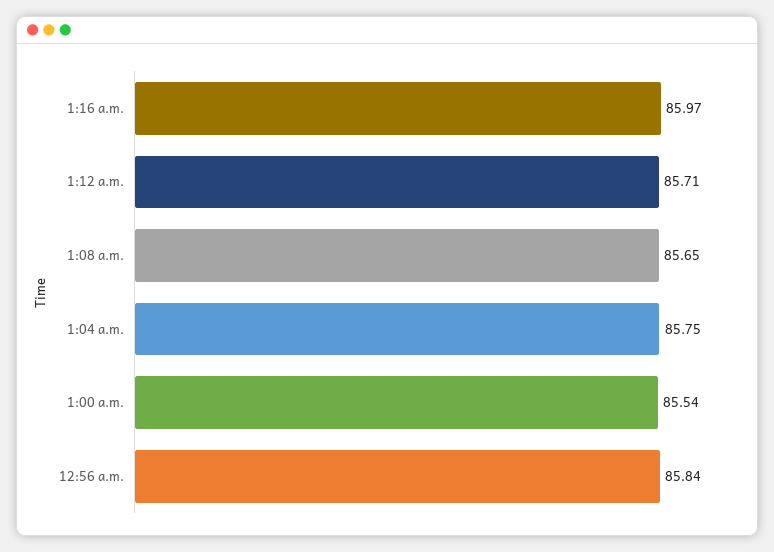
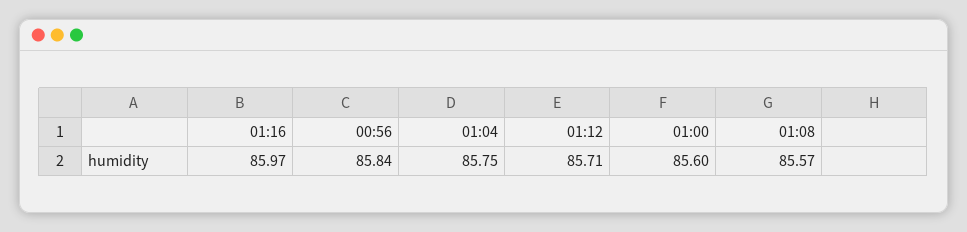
1:08 a.m.: 85.65 -> 85.57
1:00 a.m.: 85.54 -> 85.6

